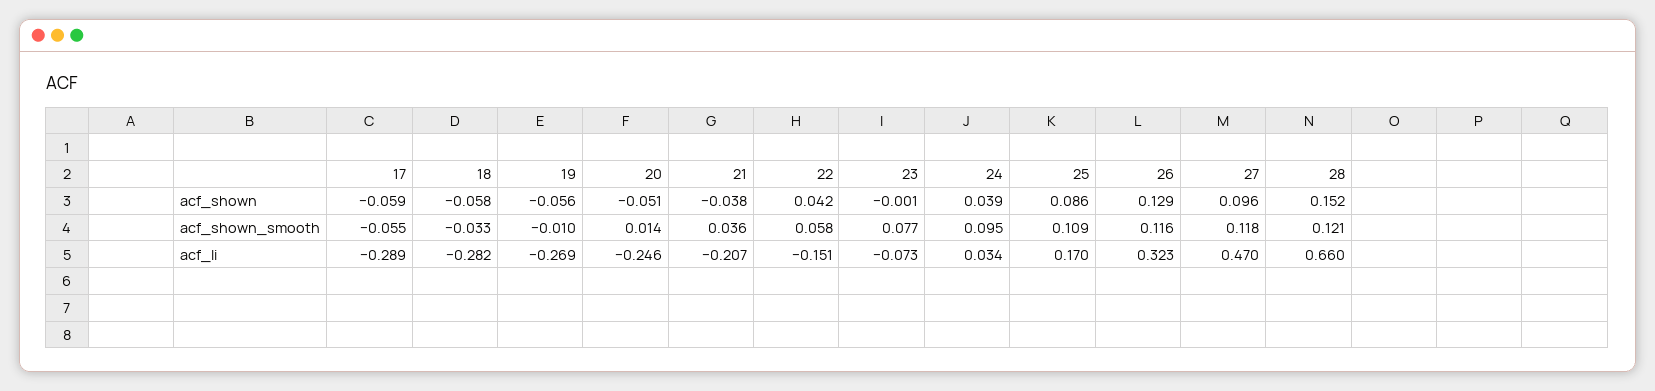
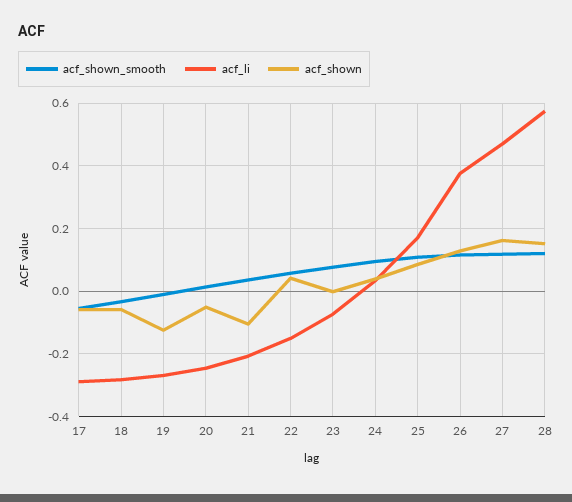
acf_shown, 19: -0.056 -> -0.12
acf_shown, 21: -0.038 -> -0.1
acf_shown, 27: 0.096 -> 0.16
acf_li, 26: 0.323 -> 0.38
acf_li, 28: 0.66 -> 0.58

